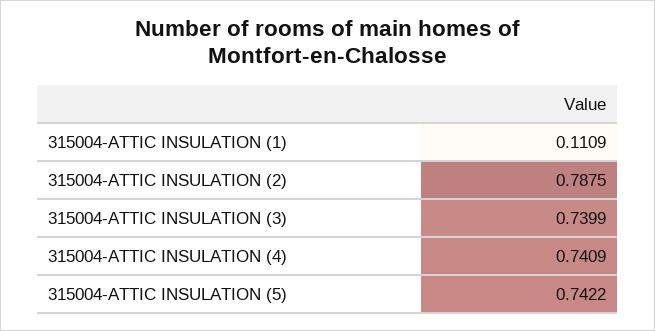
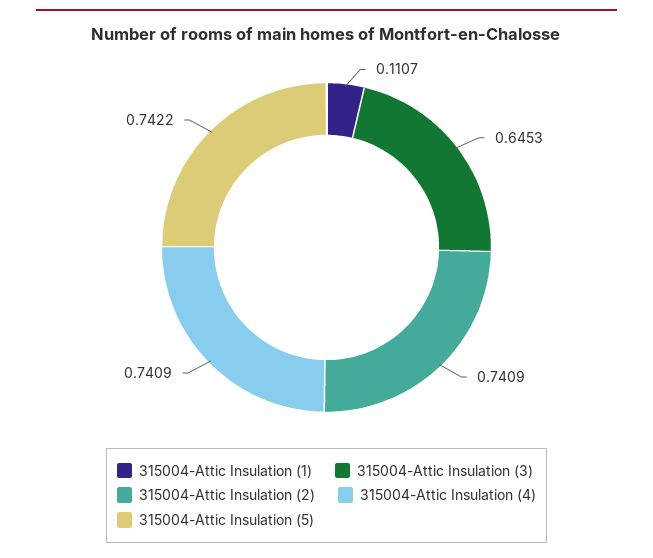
315004-ATTIC INSULATION (1): 0.1109 -> 0.1107
315004-ATTIC INSULATION (2): 0.7875 -> 0.7409
315004-ATTIC INSULATION (3): 0.7399 -> 0.6453

